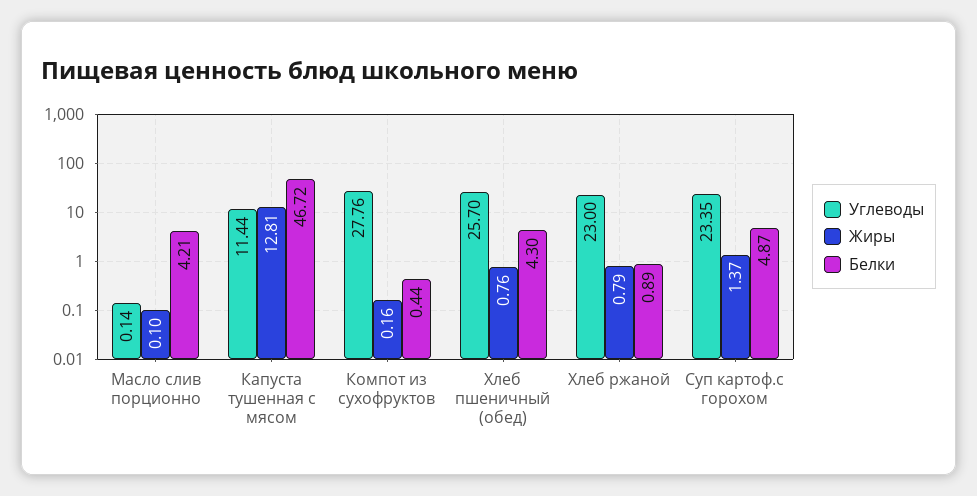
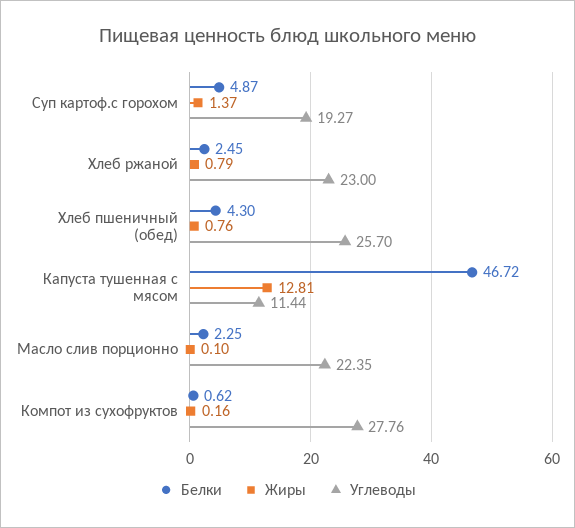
Углеводы, Масло слив порционно: 0.14 -> 22.35
Белки, Масло слив порционно: 4.21 -> 2.25
Белки, Компот из сухофруктов: 0.44 -> 0.62
Белки, Хлеб ржаной: 0.89 -> 2.45
Углеводы, Суп картоф.с горохом: 23.35 -> 19.27

